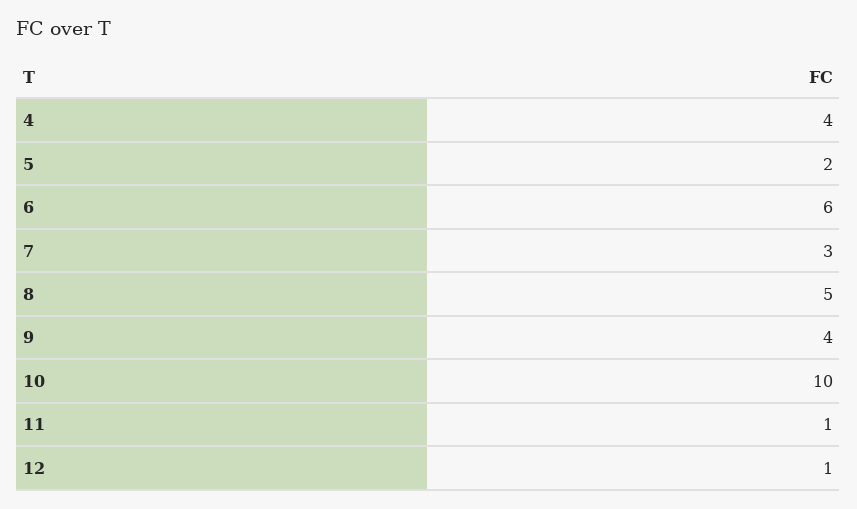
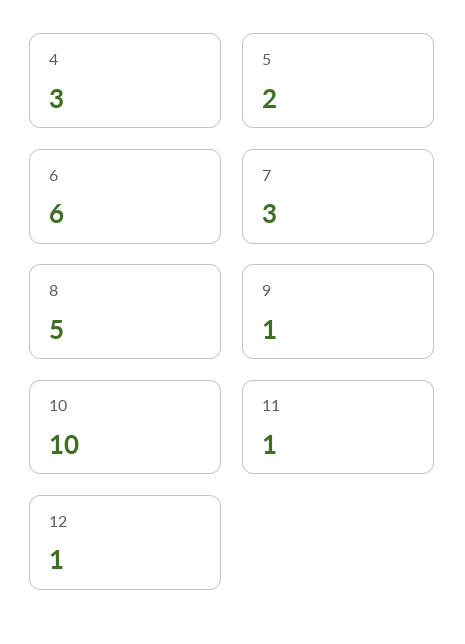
4: 4 -> 3
9: 4 -> 1

